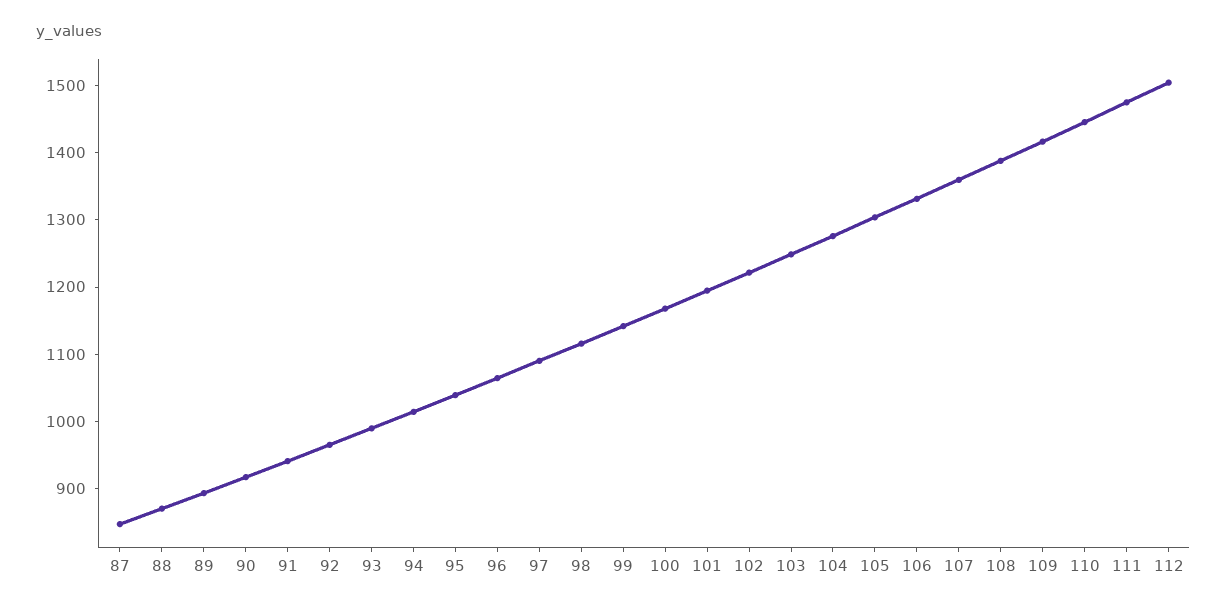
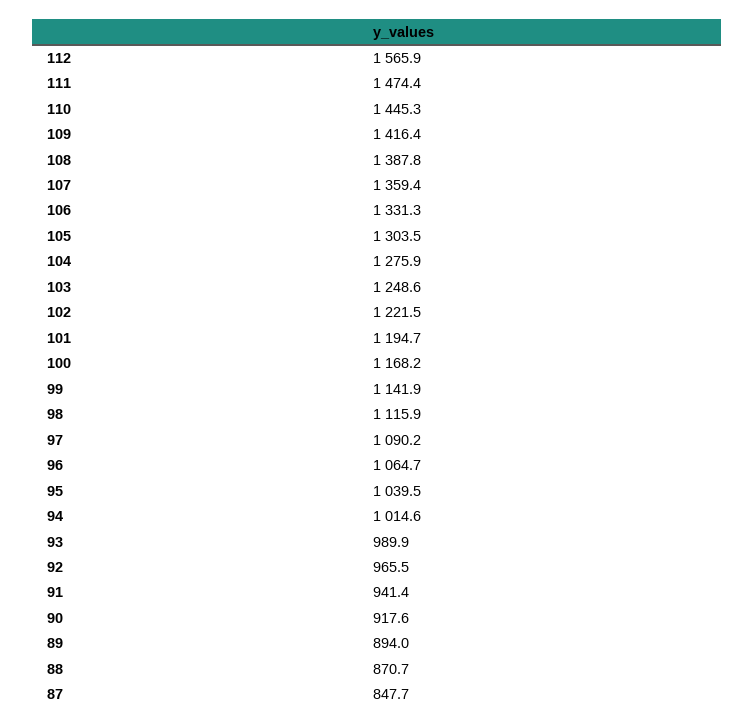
112: 1500 -> 1565.9

